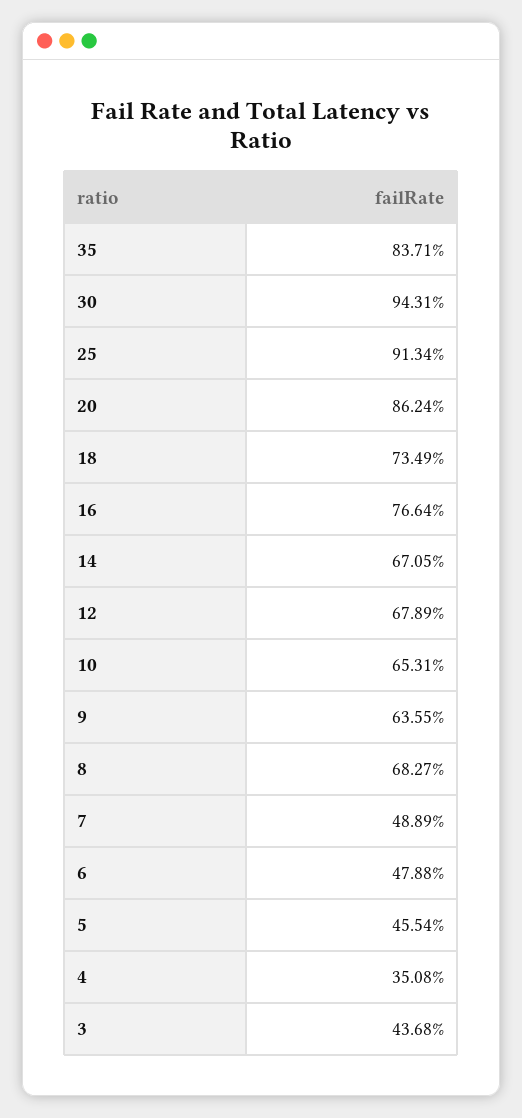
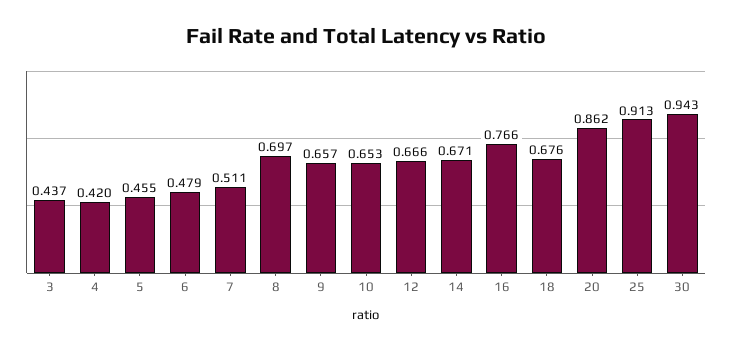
35: 0.8371 -> none
18: 0.7349 -> 0.676
12: 0.6789 -> 0.666
9: 0.6355 -> 0.657
8: 0.6827 -> 0.697
7: 0.4889 -> 0.511
4: 0.3508 -> 0.42

